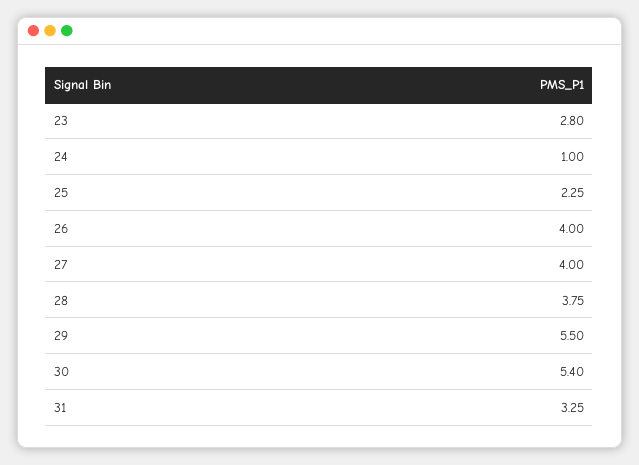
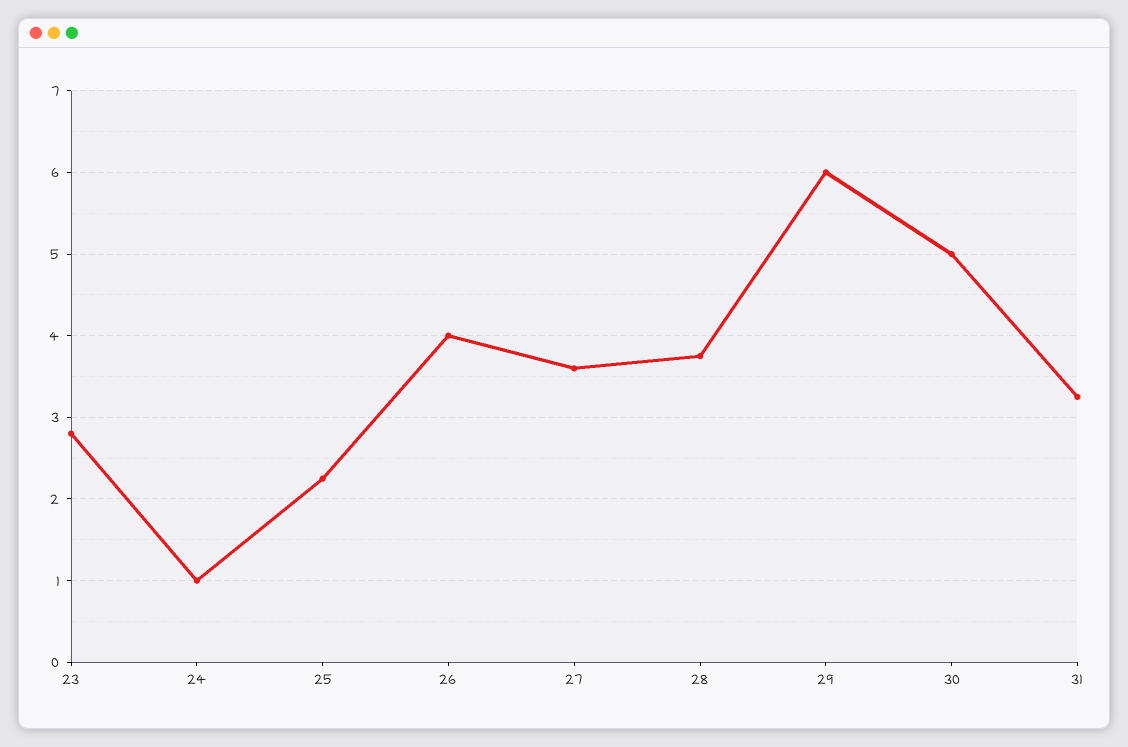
27: 4 -> 3.6
29: 5.5 -> 6
30: 5.4 -> 5

